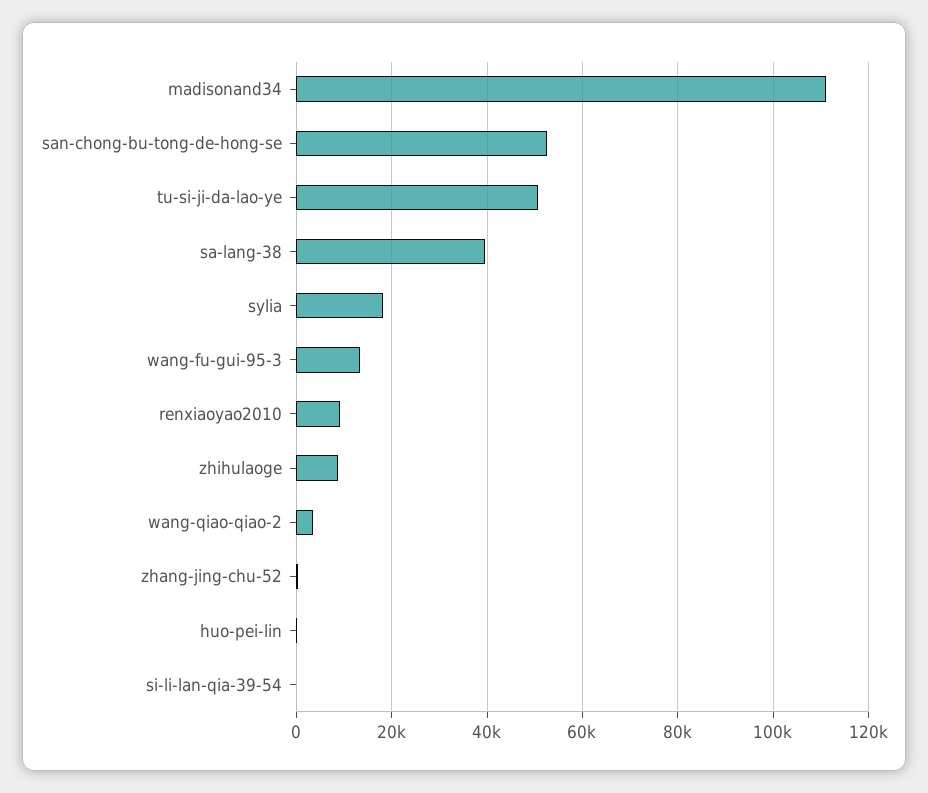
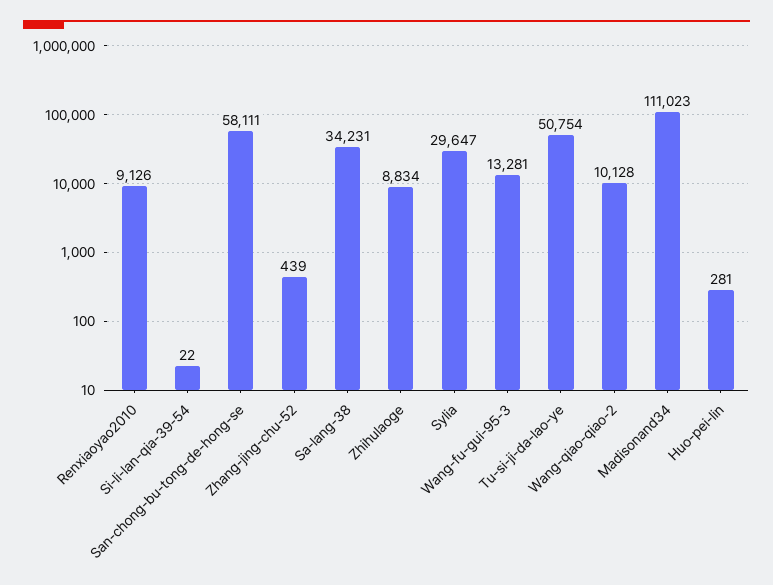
san-chong-bu-tong-de-hong-se: 52000 -> 58111
sa-lang-38: 40000 -> 34231
sylia: 18000 -> 29647
wang-qiao-qiao-2: 4000 -> 10128

